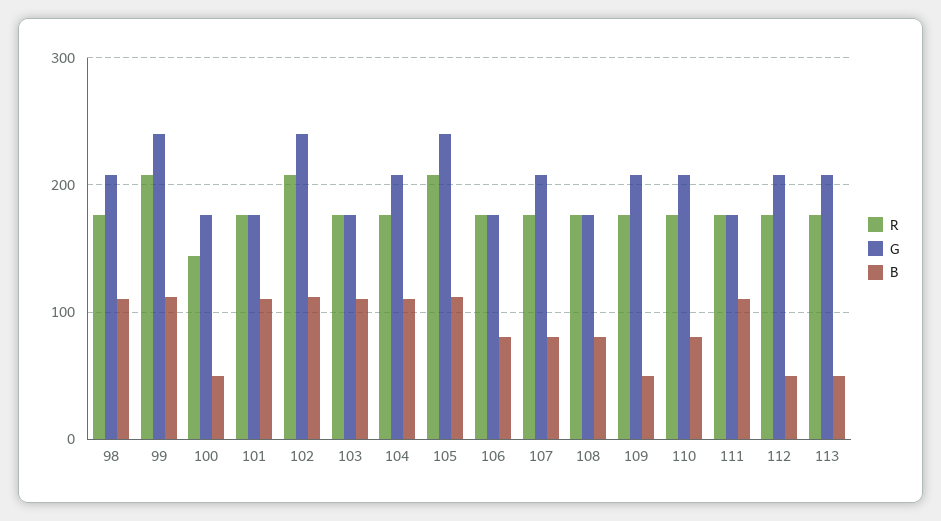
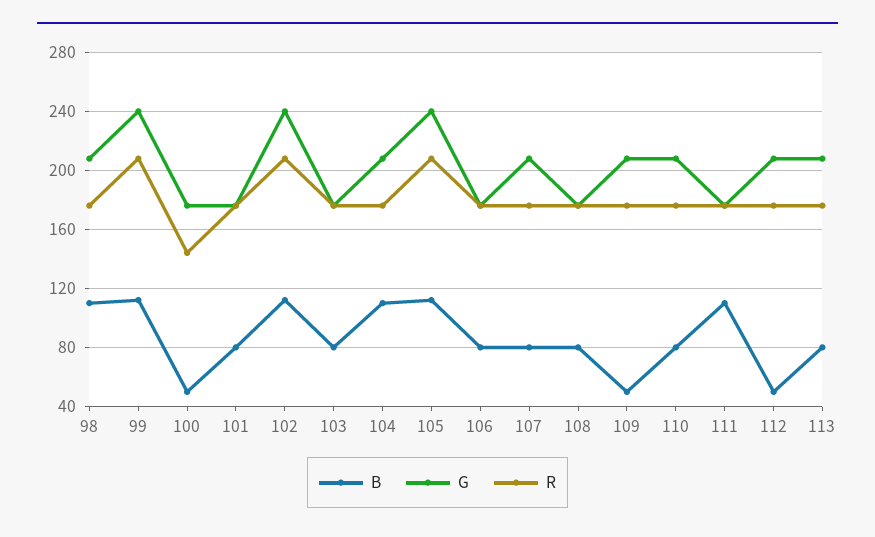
B, 101: 110 -> 80
B, 103: 110 -> 80
B, 113: 50 -> 80

